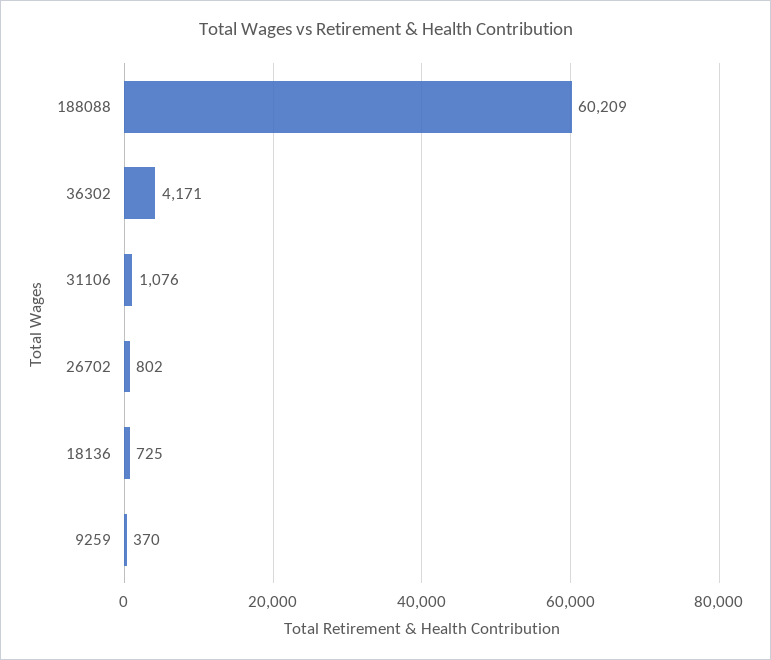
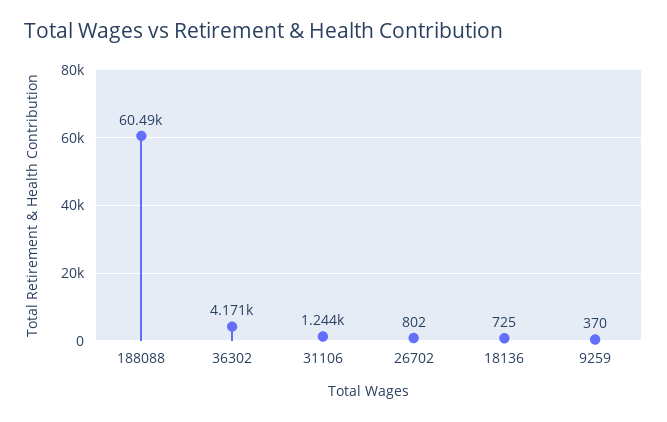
188088: 60209 -> 60490
31106: 1076 -> 1244

